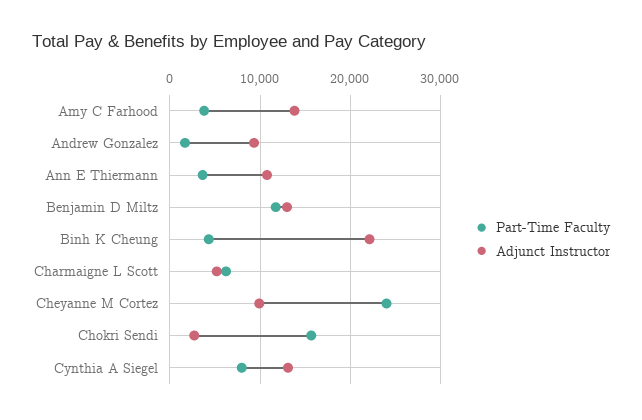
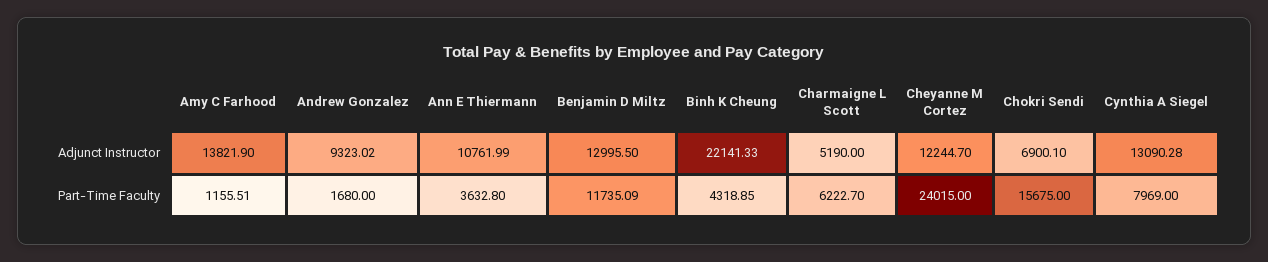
Part-Time Faculty, Amy C Farhood: 4000 -> 1155.51
Adjunct Instructor, Cheyanne M Cortez: 10000 -> 12244.7
Adjunct Instructor, Chokri Sendi: 3000 -> 6900.1

